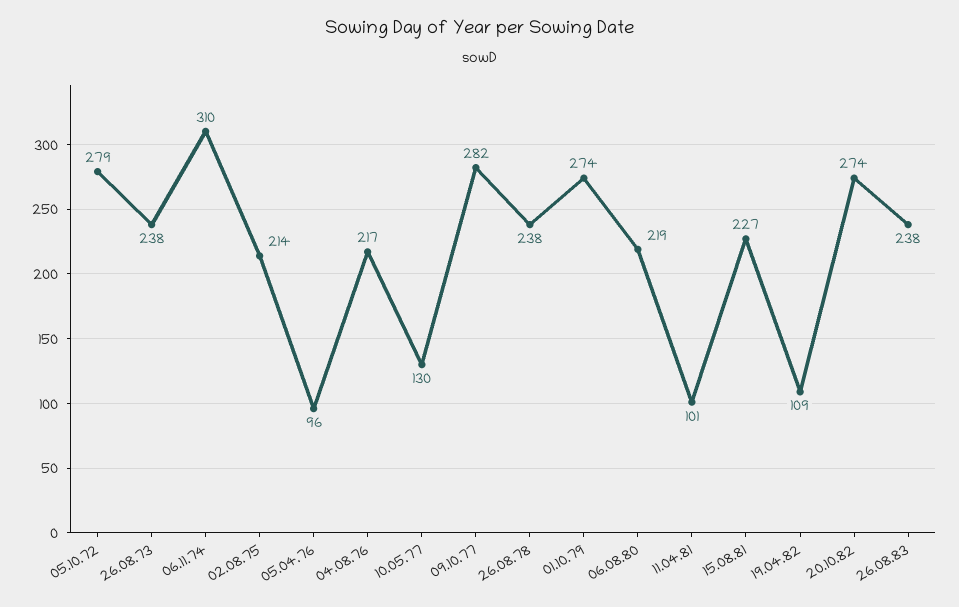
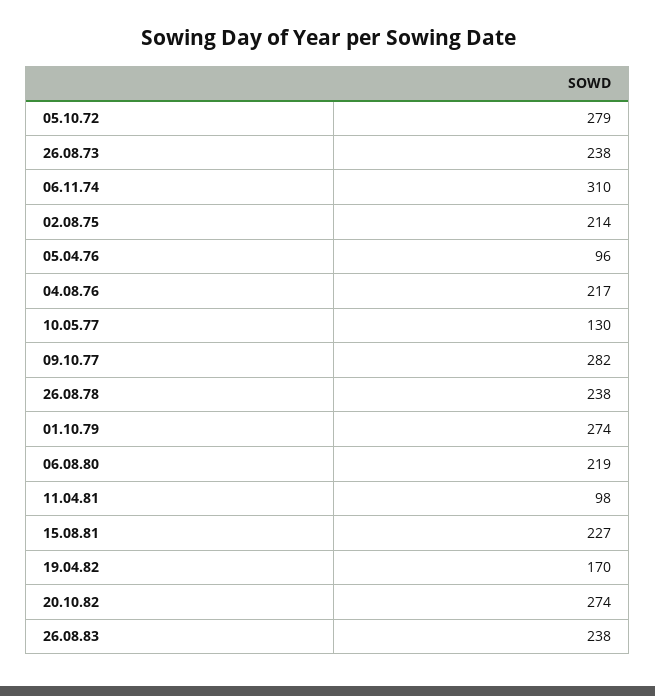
11.04.81: 101 -> 98
19.04.82: 109 -> 170

